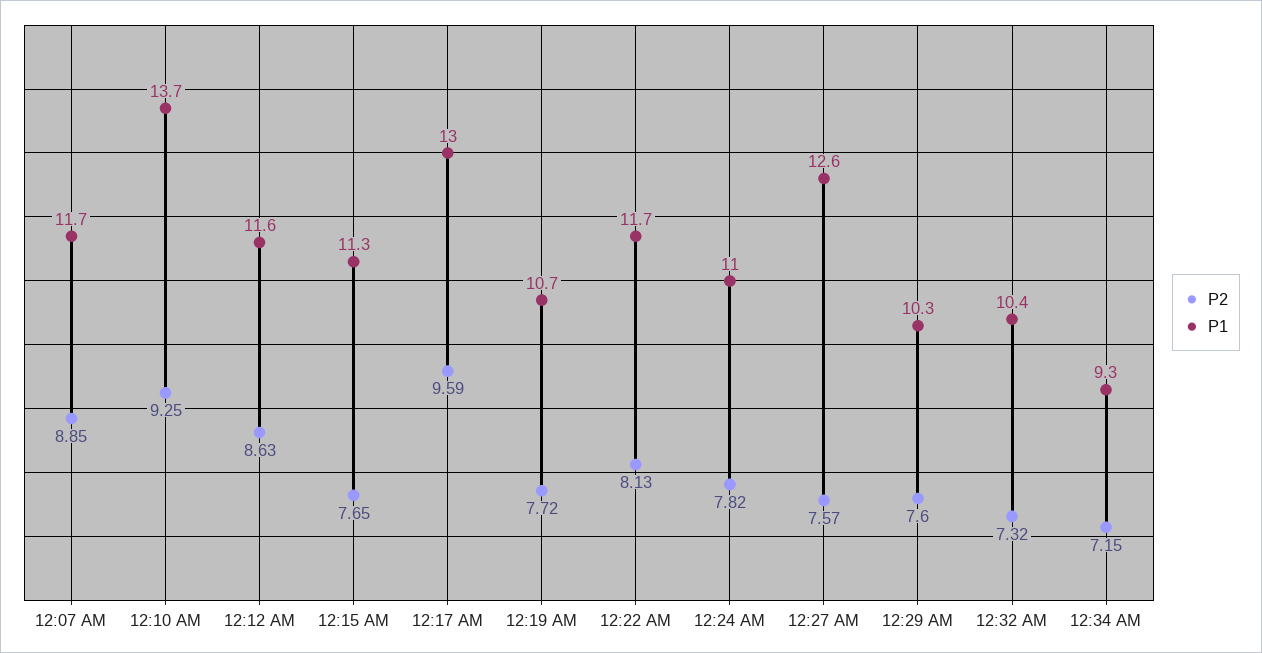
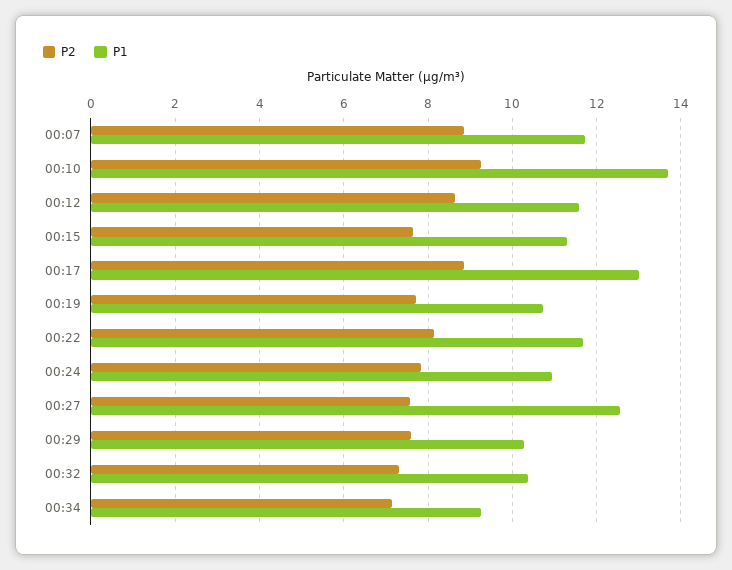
P2, 12:17 AM: 9.59 -> 8.8

